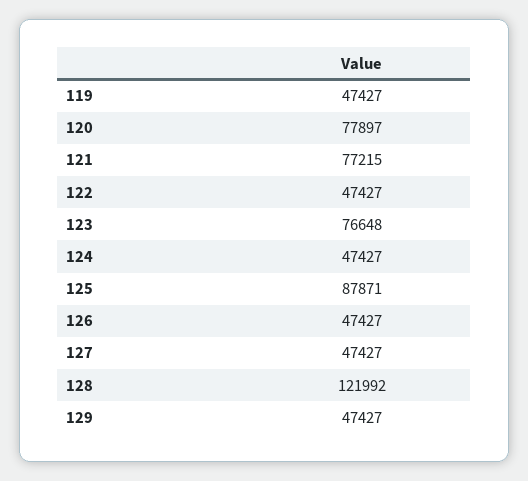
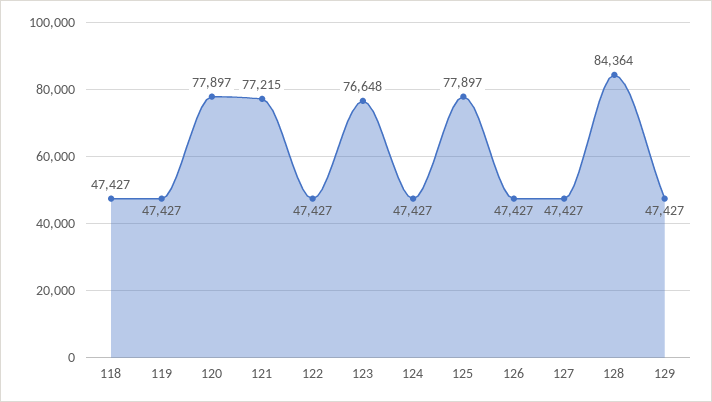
125: 87871 -> 77897
128: 121992 -> 84364
118: none -> 47427

